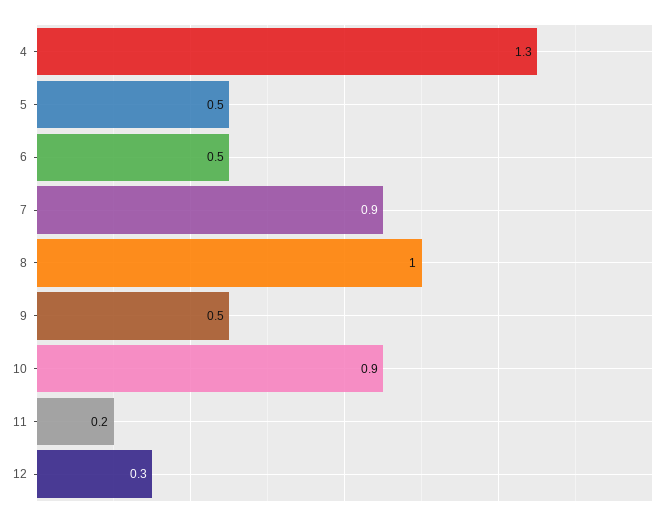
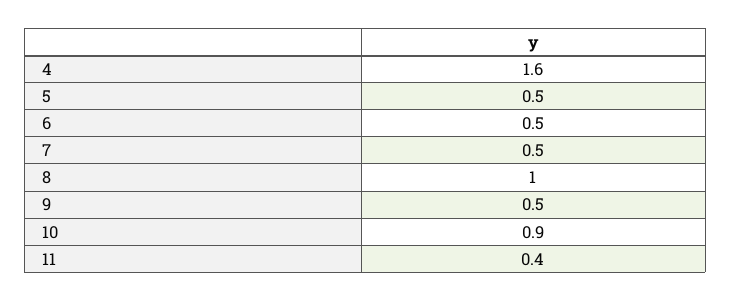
4: 1.3 -> 1.6
7: 0.9 -> 0.5
11: 0.2 -> 0.4
12: 0.3 -> none

